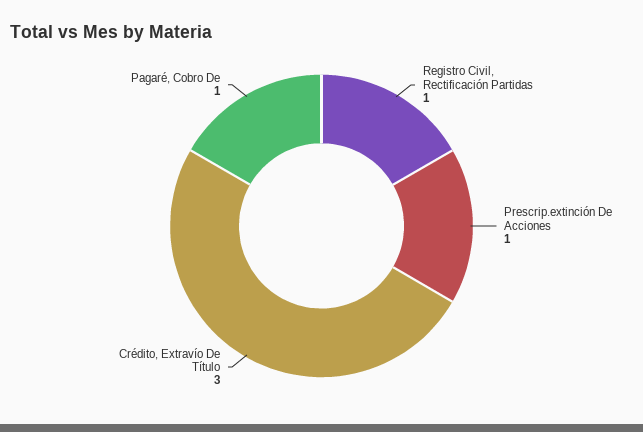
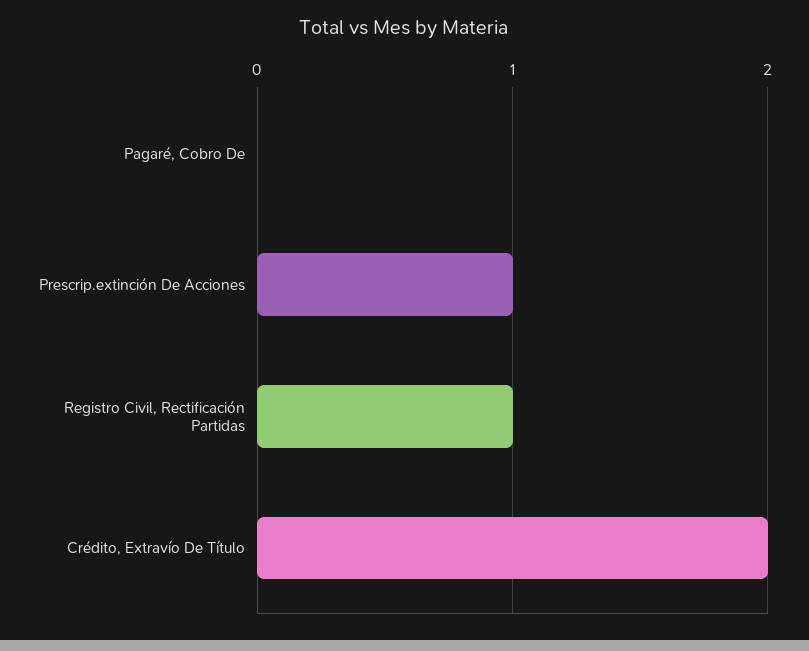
Crédito, Extravío De Título: 3 -> 2
Pagaré, Cobro De: 1 -> 0

